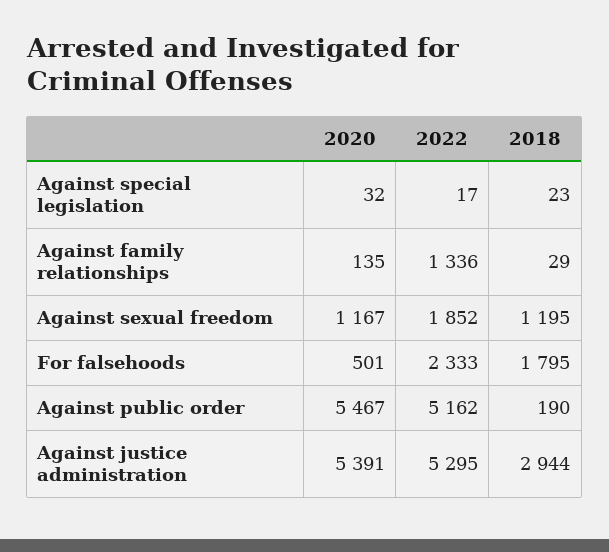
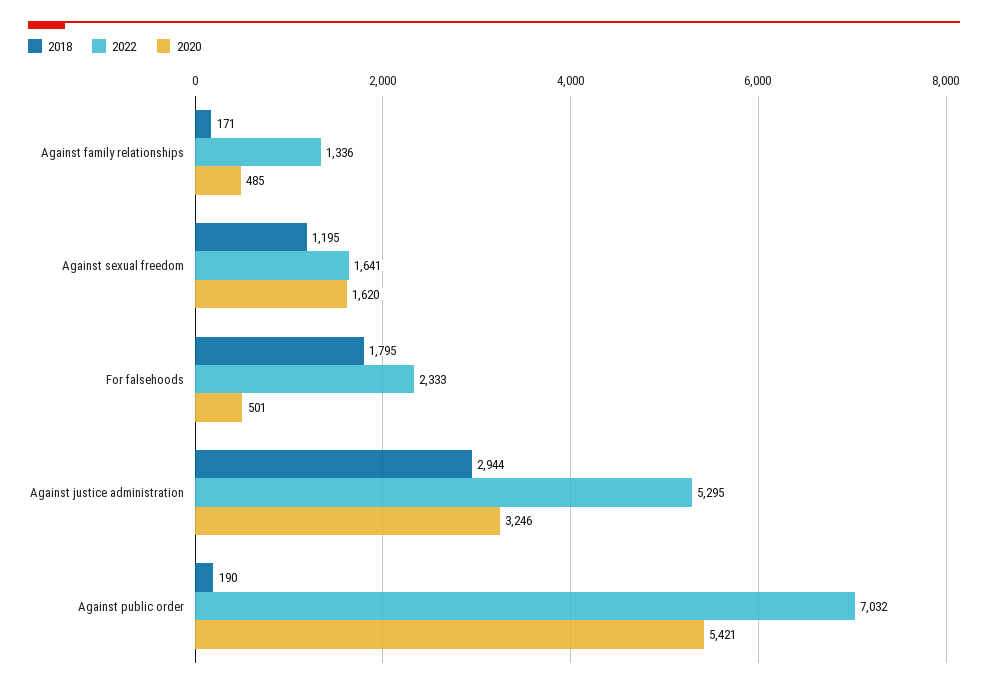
2020, Against special legislation: 32 -> none
2022, Against special legislation: 17 -> none
2018, Against special legislation: 23 -> none
2020, Against family relationships: 135 -> 485
2018, Against family relationships: 29 -> 171
2020, Against sexual freedom: 1167 -> 1620
2022, Against sexual freedom: 1852 -> 1641
2020, Against public order: 5467 -> 5421
2022, Against public order: 5162 -> 7032
2020, Against justice administration: 5391 -> 3246

